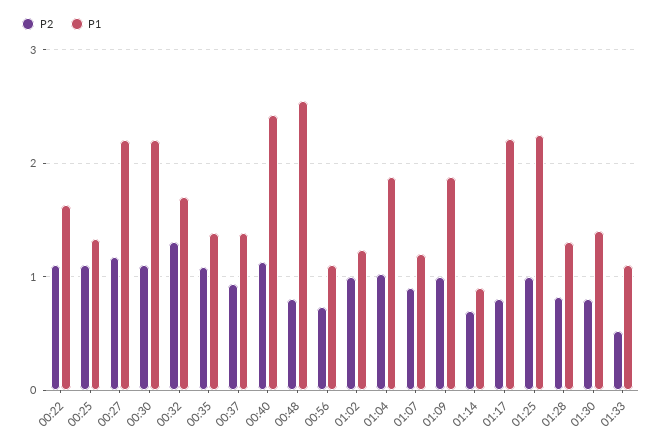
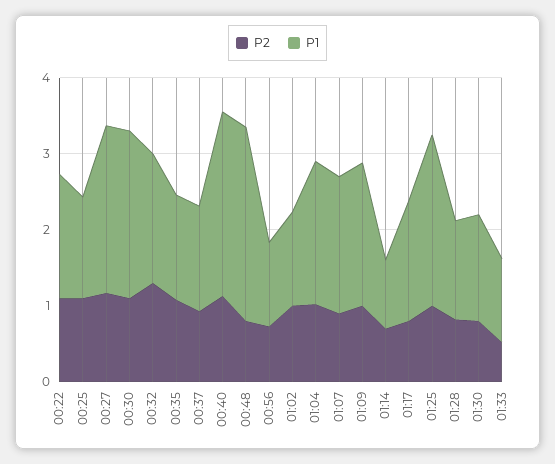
P1, 01:07: 1.2 -> 1.8
P1, 01:17: 2.2 -> 1.6

